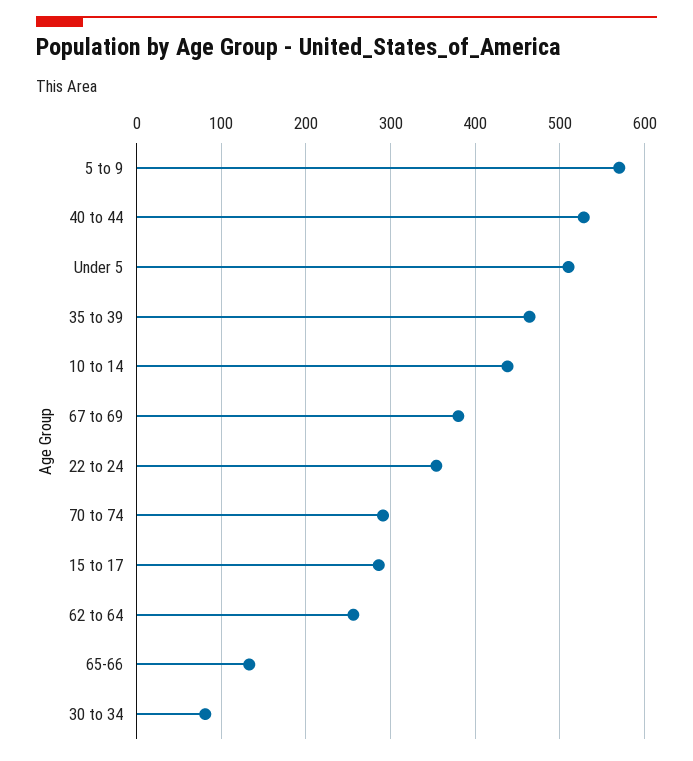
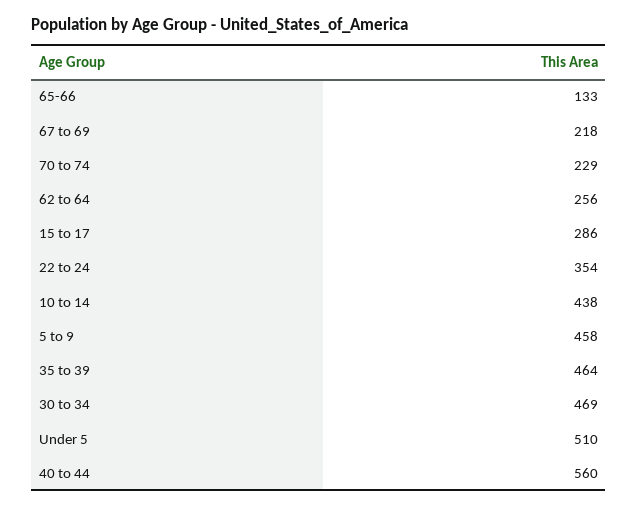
5 to 9: 570 -> 458
40 to 44: 530 -> 560
67 to 69: 380 -> 218
70 to 74: 290 -> 229
30 to 34: 80 -> 469

